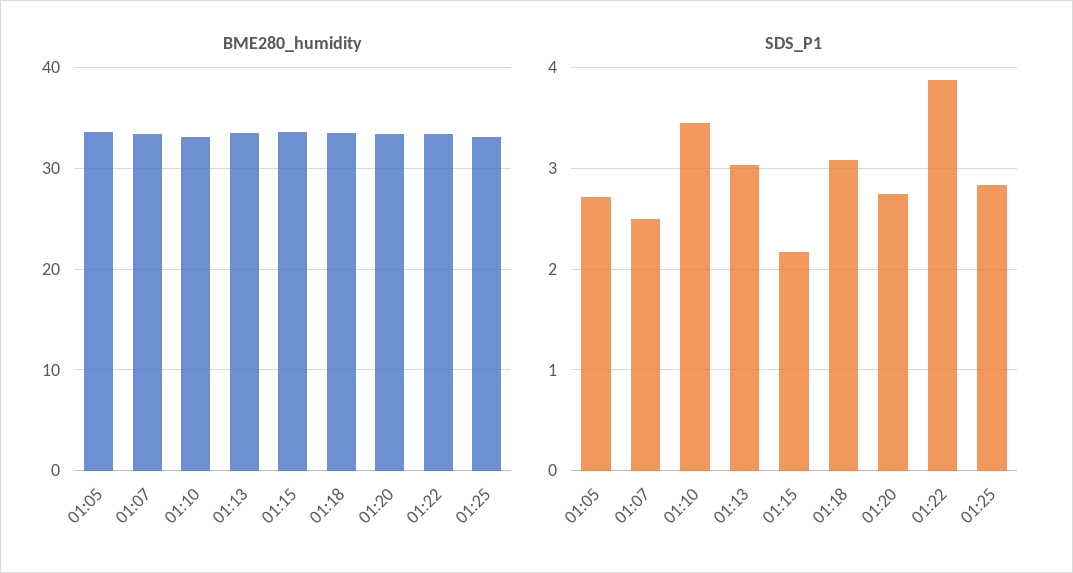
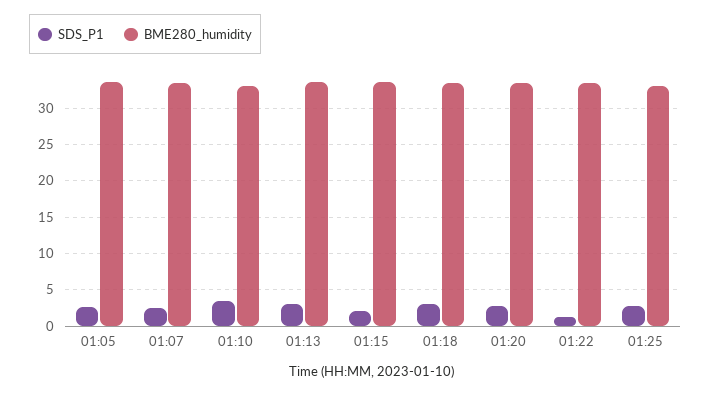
SDS_P1, 01:22: 3.9 -> 1

